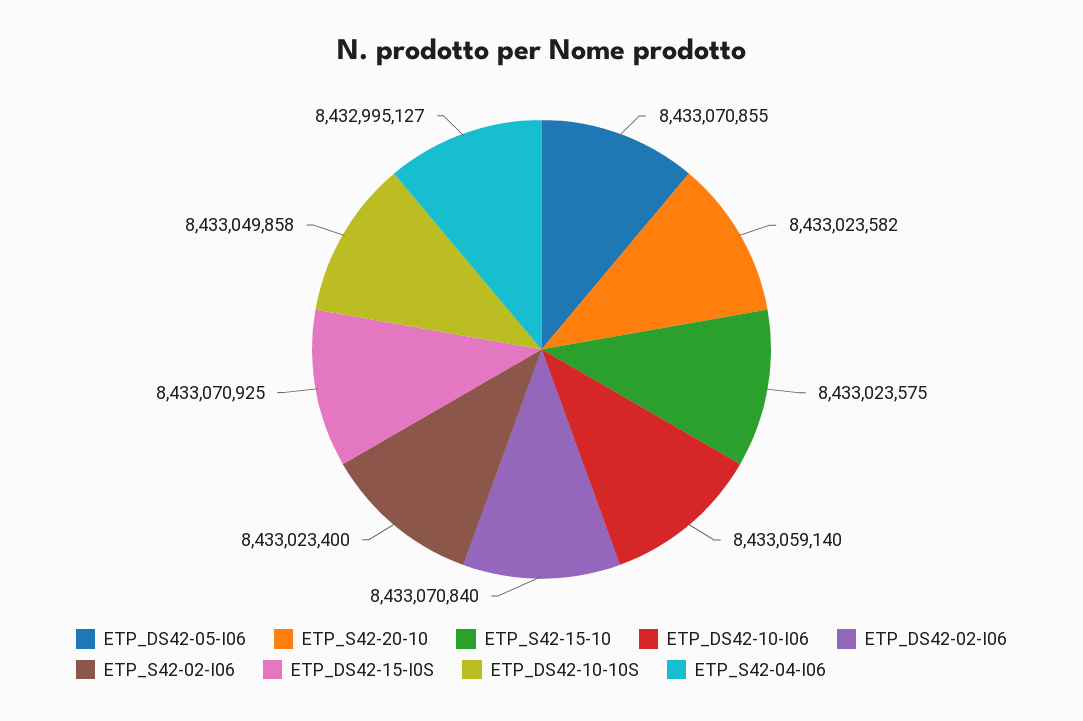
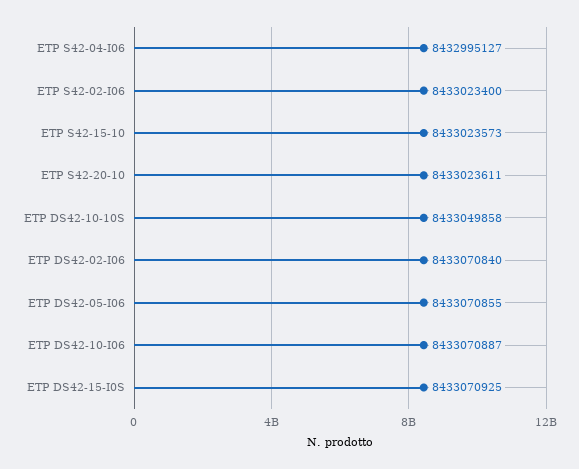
ETP_S42-20-10: 8433023582 -> 8433023611
ETP_S42-15-10: 8433023575 -> 8433023573
ETP_DS42-10-I06: 8433059140 -> 8433070887

